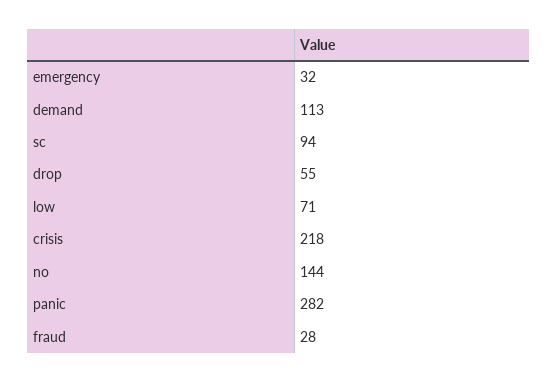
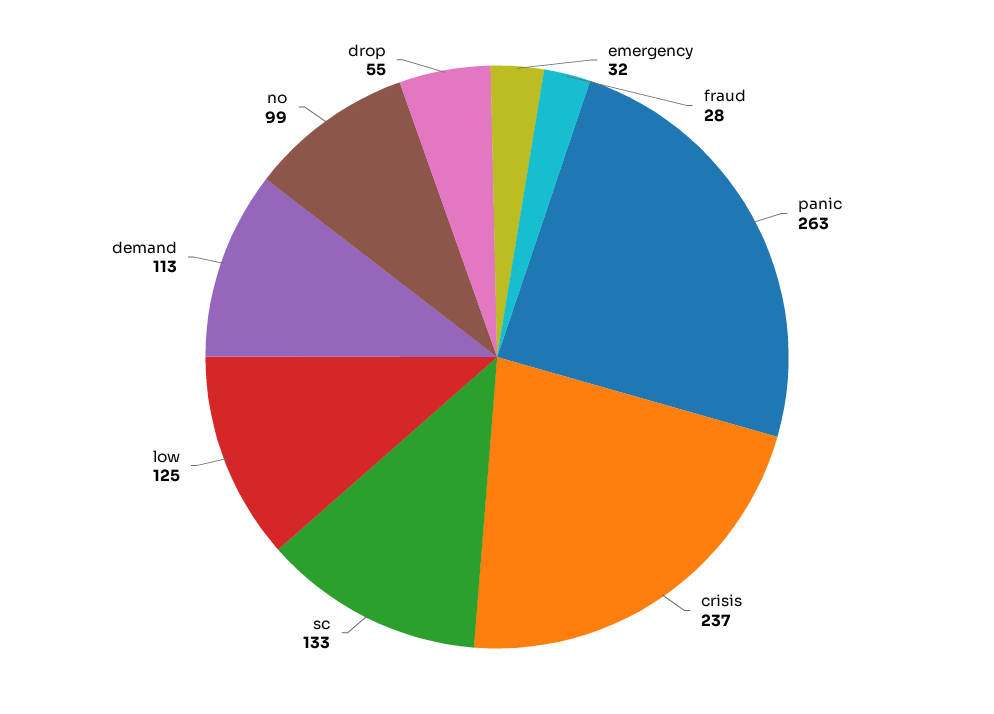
sc: 94 -> 133
low: 71 -> 125
crisis: 218 -> 237
no: 144 -> 99
panic: 282 -> 263

